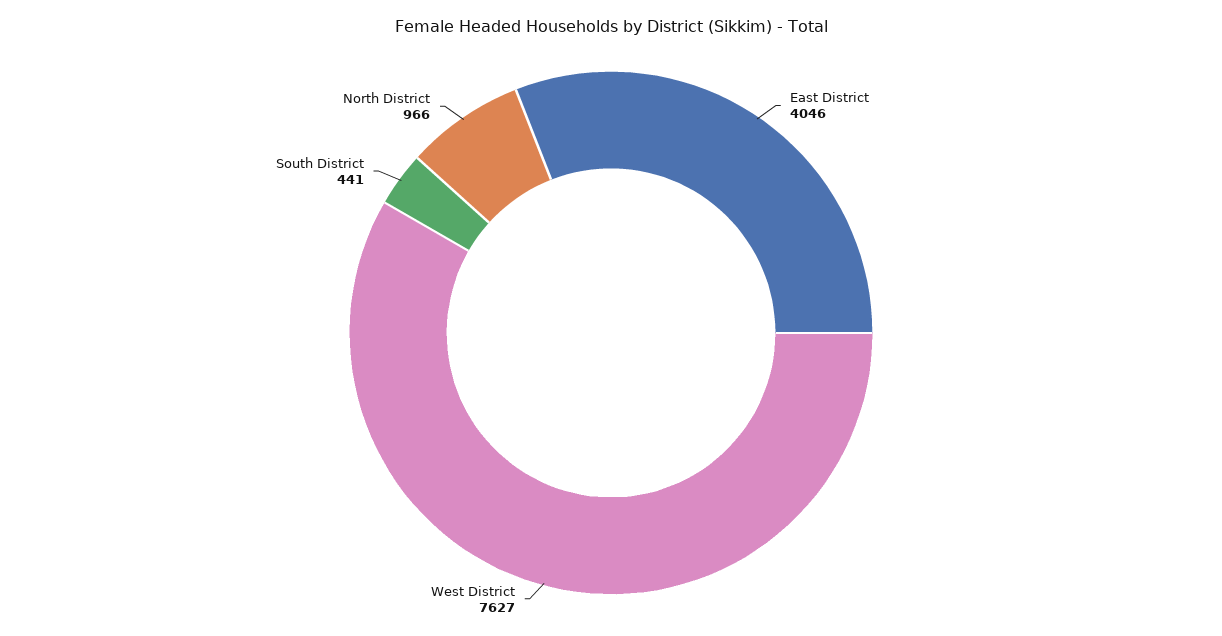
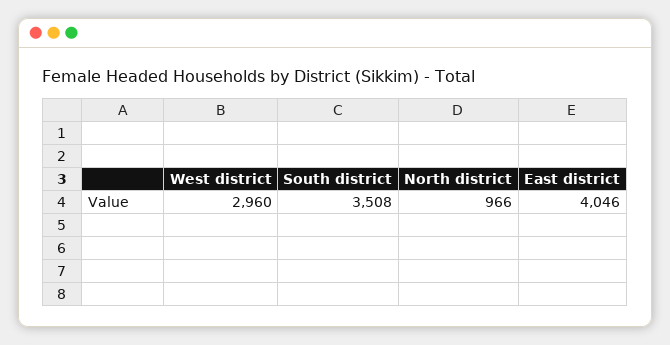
West District: 7627 -> 2960
South District: 441 -> 3508

